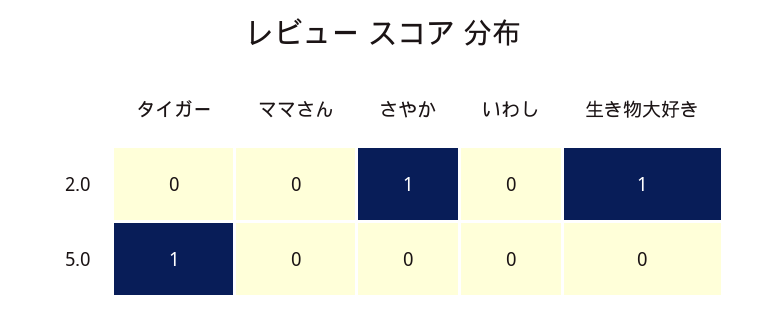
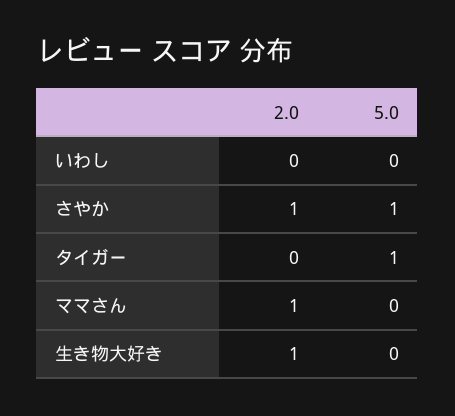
ママさん, 2.0: 0 -> 1
さやか, 5.0: 0 -> 1

